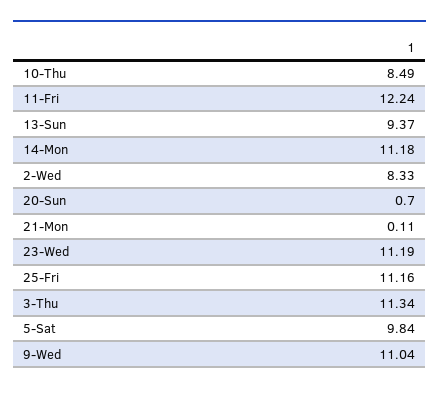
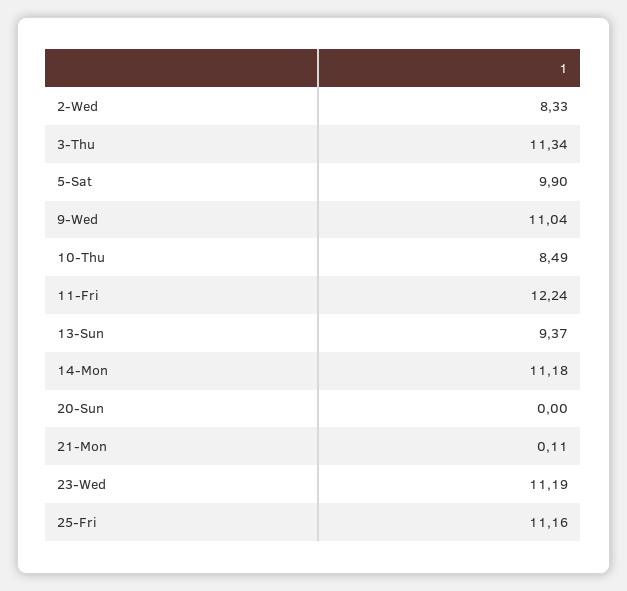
20-Sun: 0.7 -> 0
5-Sat: 9.84 -> 9.9

